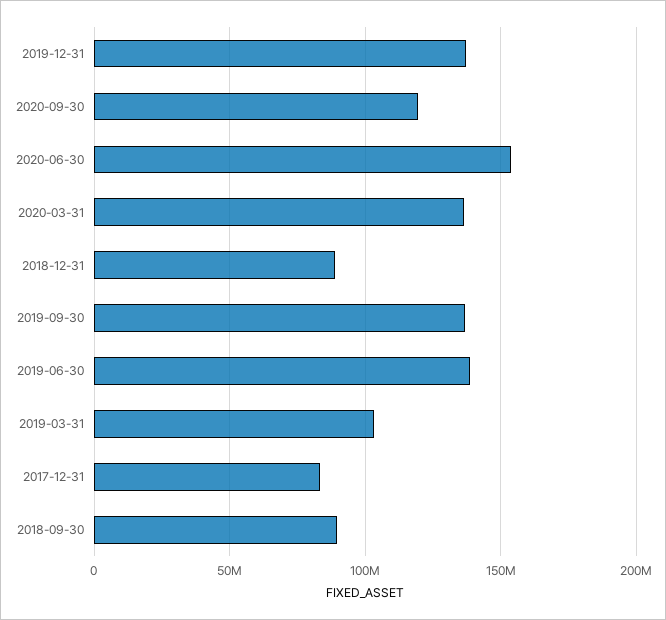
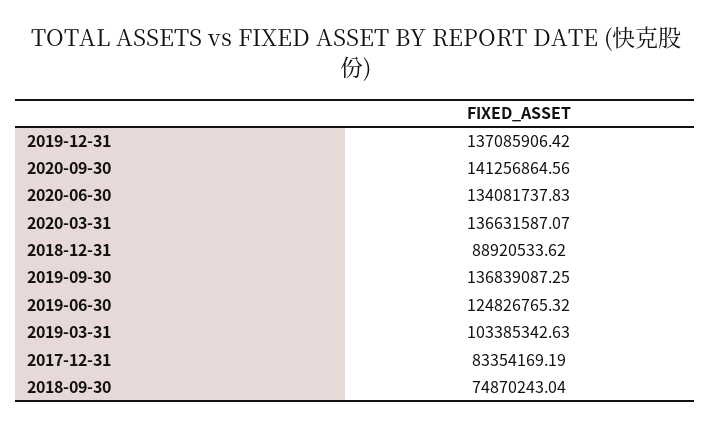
2020-09-30: 120000000 -> 141256864.56
2020-06-30: 155000000 -> 134081737.83
2019-06-30: 140000000 -> 124826765.32
2018-09-30: 90000000 -> 74870243.04

